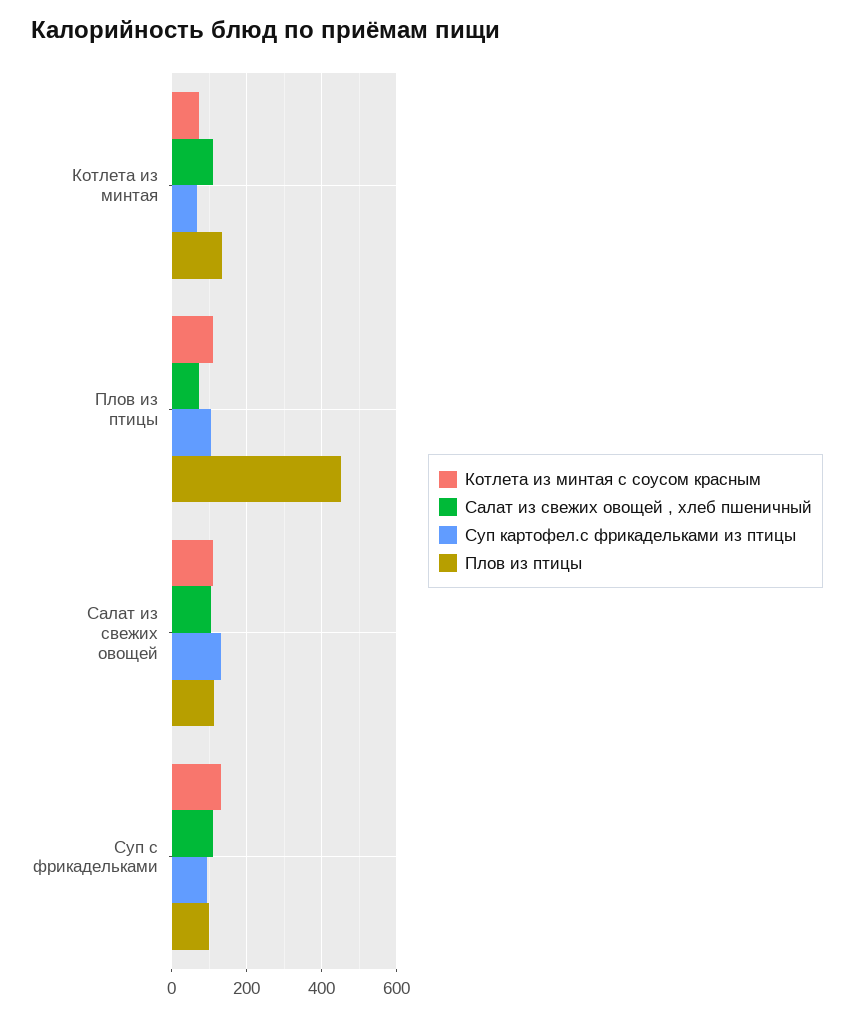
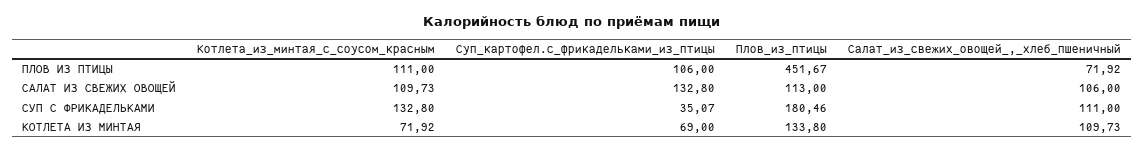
Суп картофел.с фрикадельками из птицы, Суп с фрикадельками: 100 -> 35.07
Плов из птицы, Суп с фрикадельками: 100 -> 180.46

